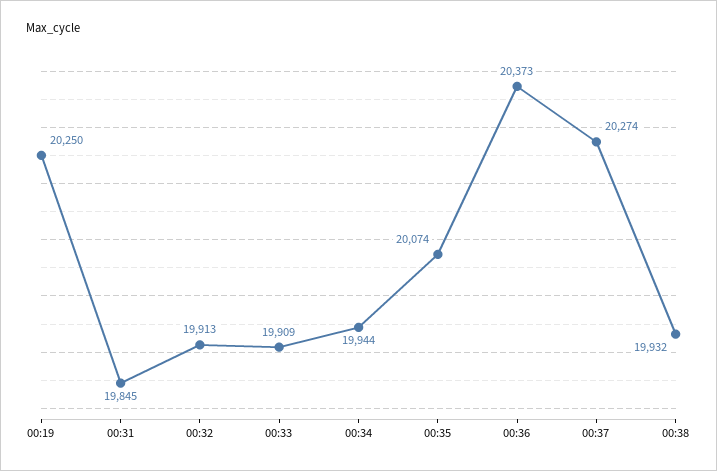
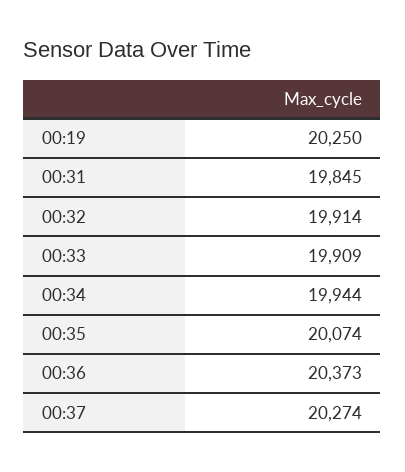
00:32: 19913 -> 19914
00:38: 19932 -> none

